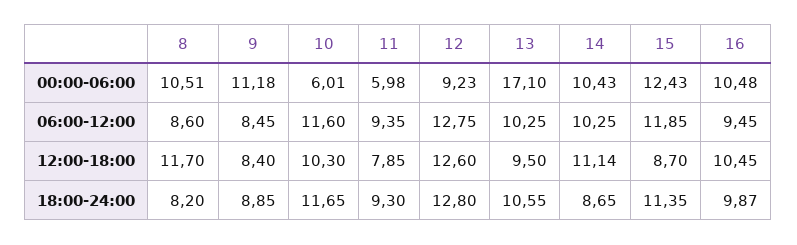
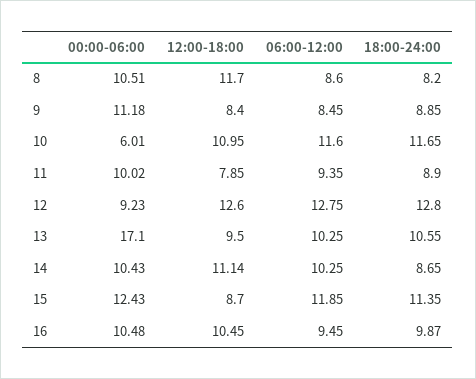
11, 00:00-06:00: 5.98 -> 10.02
10, 12:00-18:00: 10.3 -> 10.95
11, 18:00-24:00: 9.3 -> 8.9

